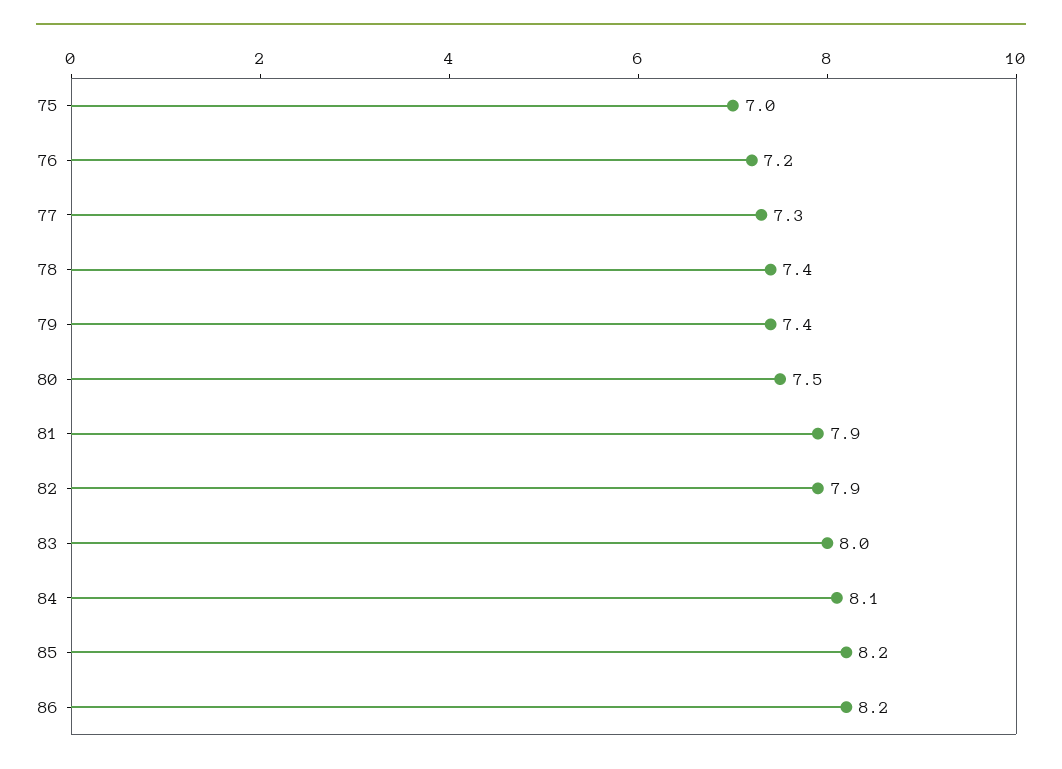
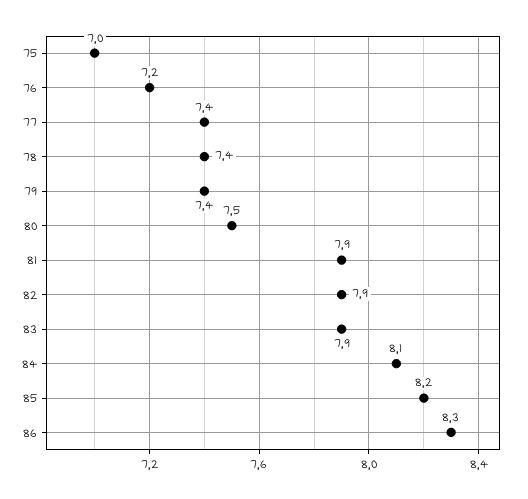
77: 7.3 -> 7.4
83: 8 -> 7.9
86: 8.2 -> 8.3

